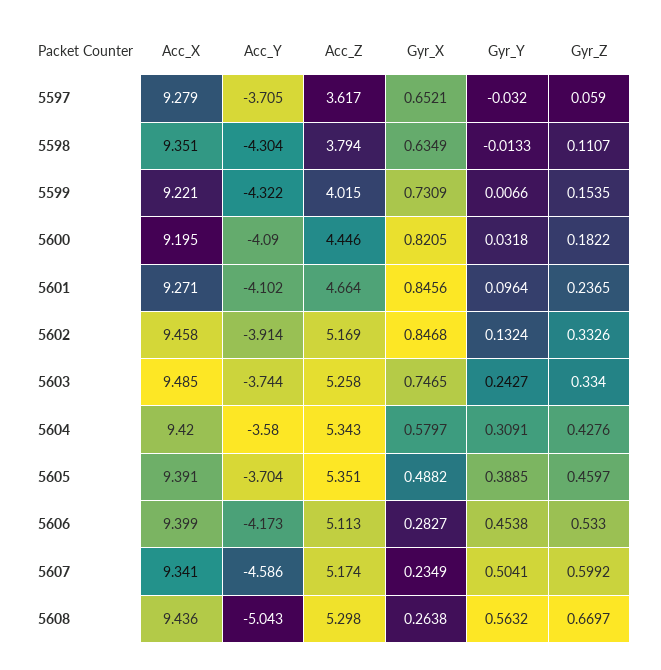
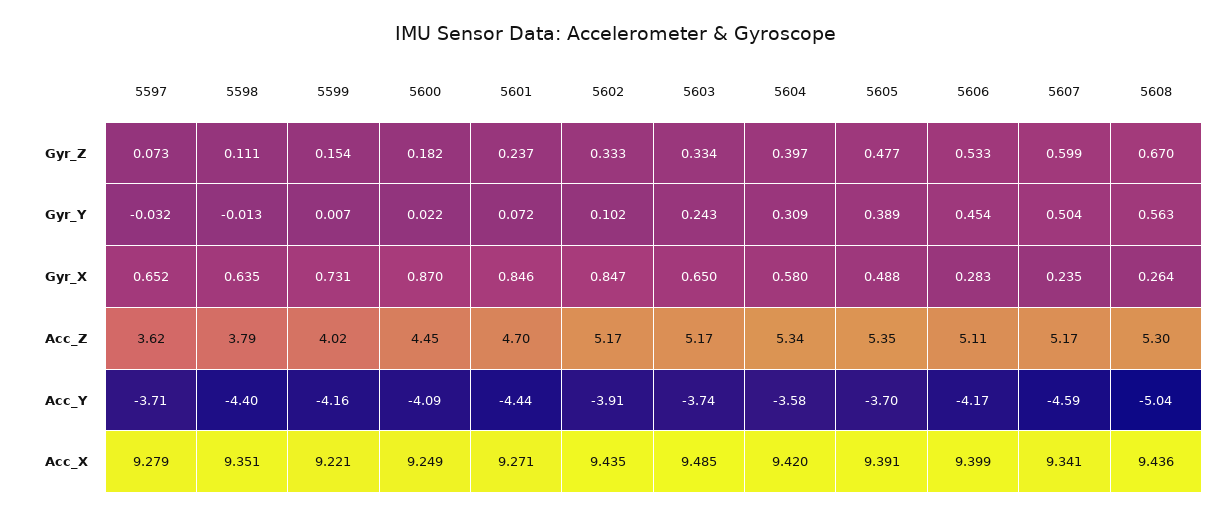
Gyr_Z, 5597: 0.059 -> 0.073
Acc_Y, 5598: -4.304 -> -4.4
Acc_Y, 5599: -4.322 -> -4.16
Acc_X, 5600: 9.195 -> 9.249
Gyr_X, 5600: 0.8205 -> 0.87
Gyr_Y, 5600: 0.0318 -> 0.022
Acc_Y, 5601: -4.102 -> -4.44
Acc_Z, 5601: 4.664 -> 4.7
Gyr_Y, 5601: 0.0964 -> 0.072
Acc_X, 5602: 9.458 -> 9.435
Gyr_Y, 5602: 0.1324 -> 0.102
Acc_Z, 5603: 5.258 -> 5.17
Gyr_X, 5603: 0.7465 -> 0.65
Gyr_Z, 5604: 0.4276 -> 0.397
Gyr_Z, 5605: 0.4597 -> 0.477

